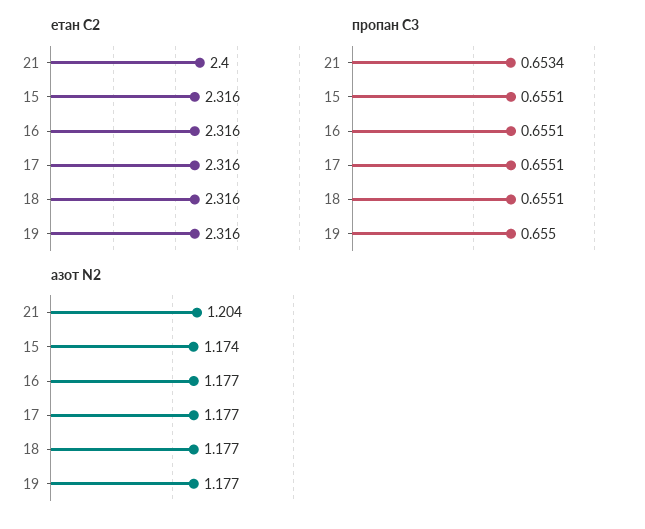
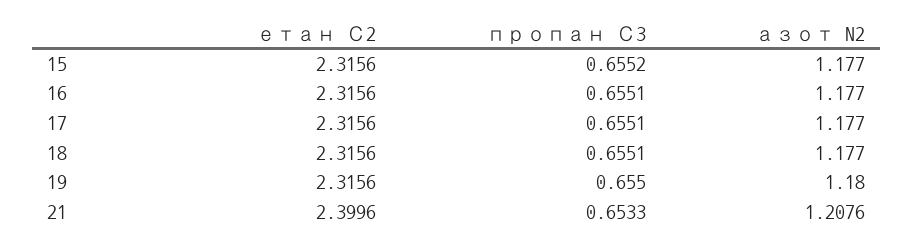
пропан С3, 21: 0.6534 -> 0.6533
пропан С3, 15: 0.6551 -> 0.6552
азот N2, 21: 1.204 -> 1.2076
азот N2, 15: 1.174 -> 1.177
азот N2, 19: 1.177 -> 1.18

